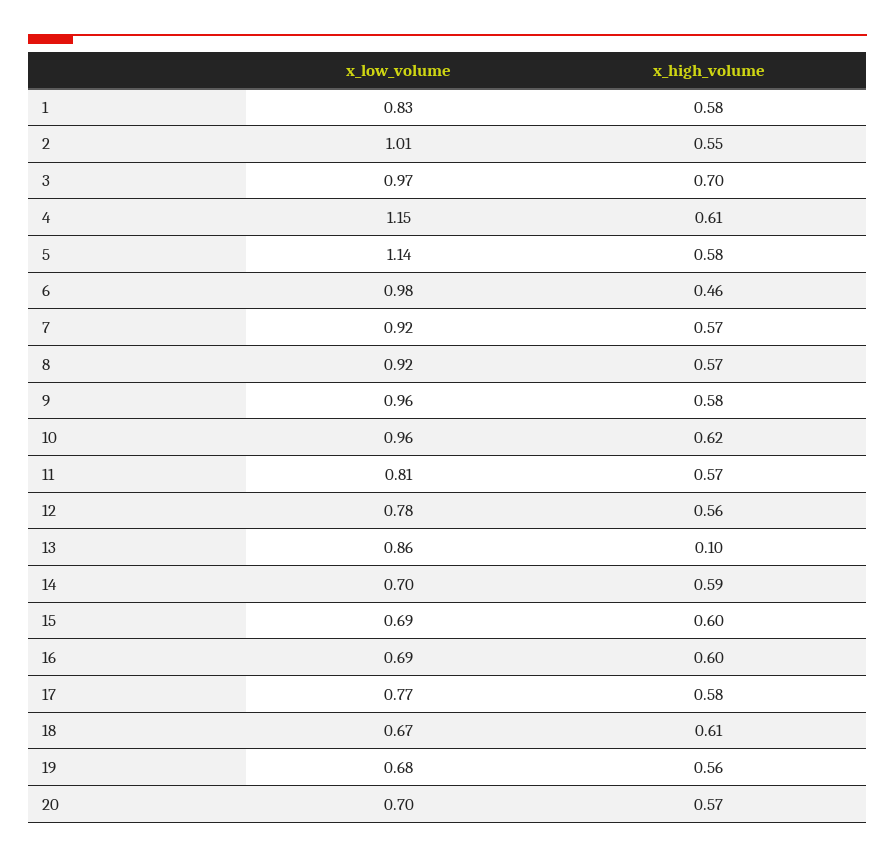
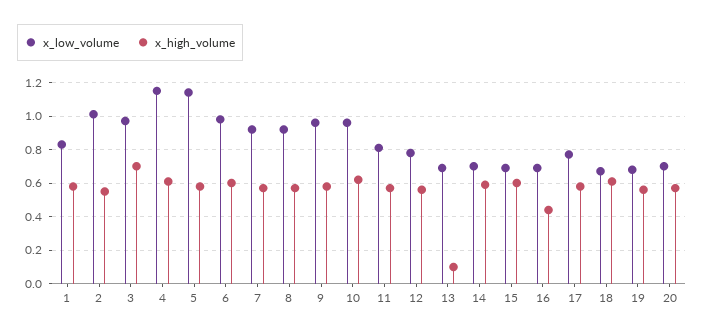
x_high_volume, 6: 0.46 -> 0.6
x_low_volume, 13: 0.86 -> 0.7
x_high_volume, 16: 0.6 -> 0.45

